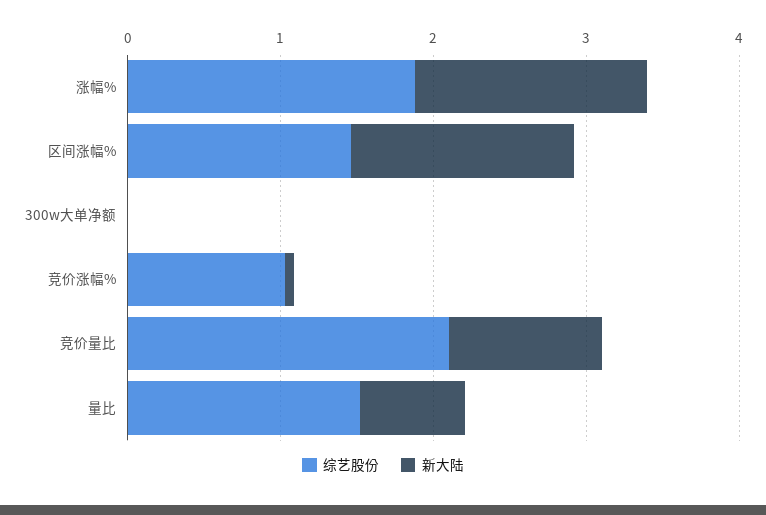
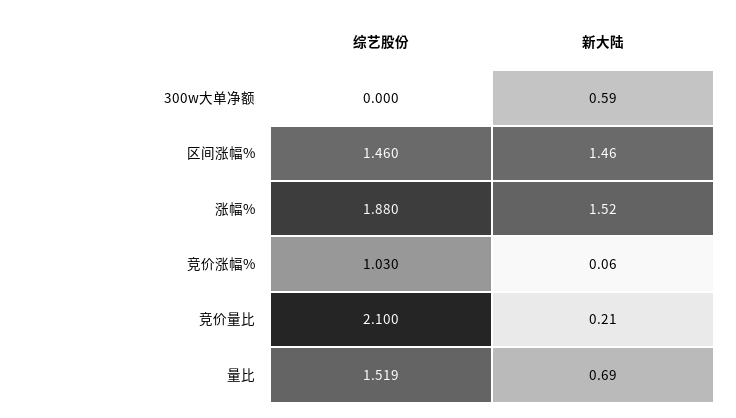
新大陆, 300w大单净额: 0 -> 0.59
新大陆, 竞价量比: 1 -> 0.21

